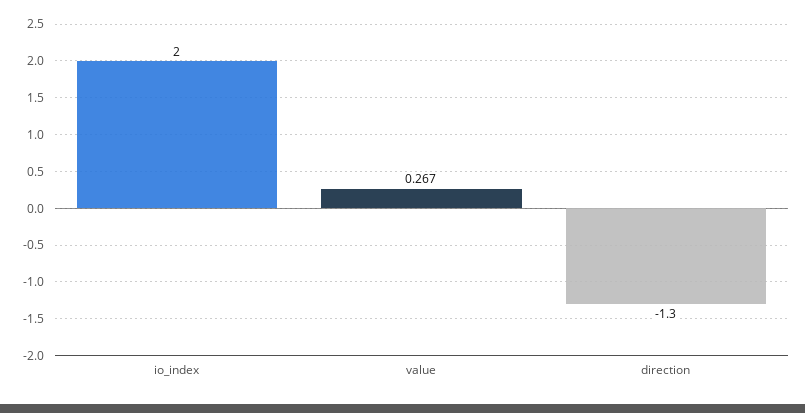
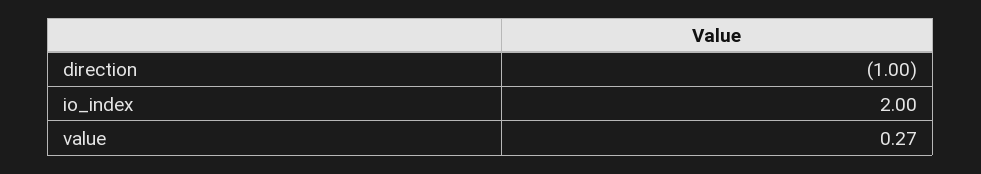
direction: -1.3 -> -1

